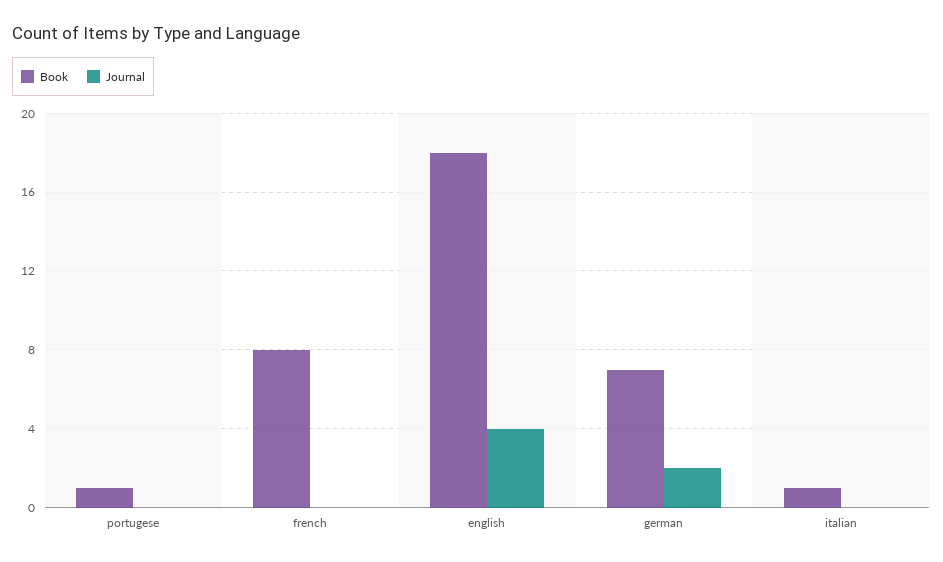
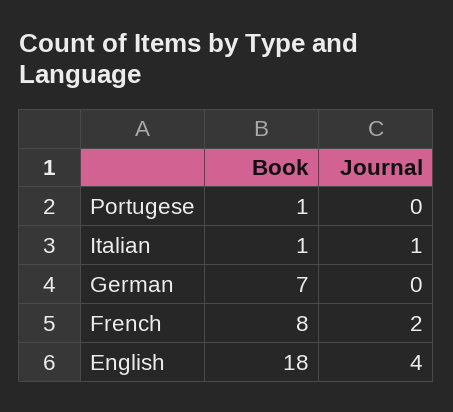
Journal, french: 0 -> 2
Journal, german: 2 -> 0
Journal, italian: 0 -> 1

